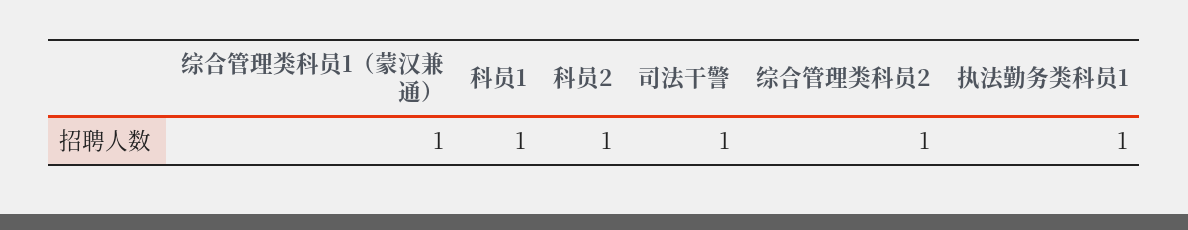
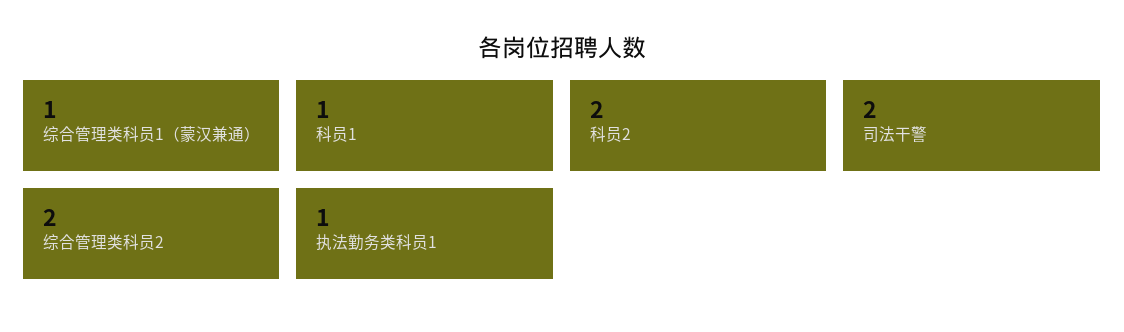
科员2: 1 -> 2
司法干警: 1 -> 2
综合管理类科员2: 1 -> 2

